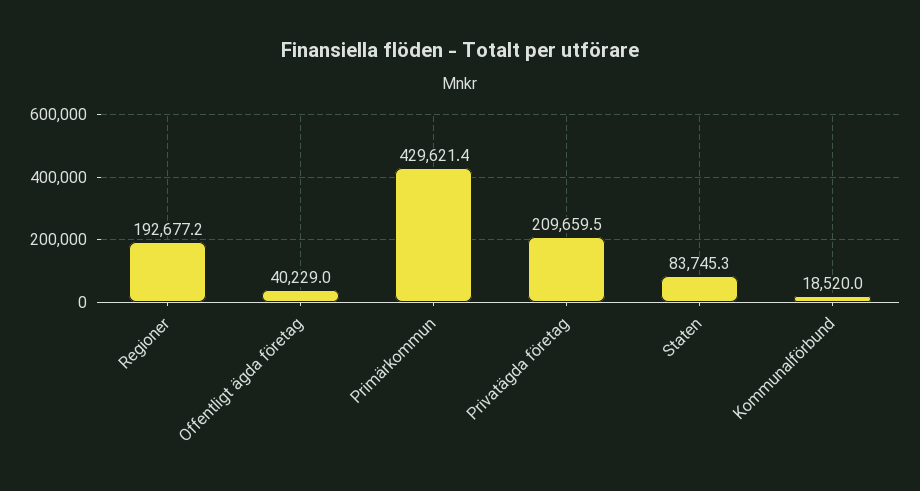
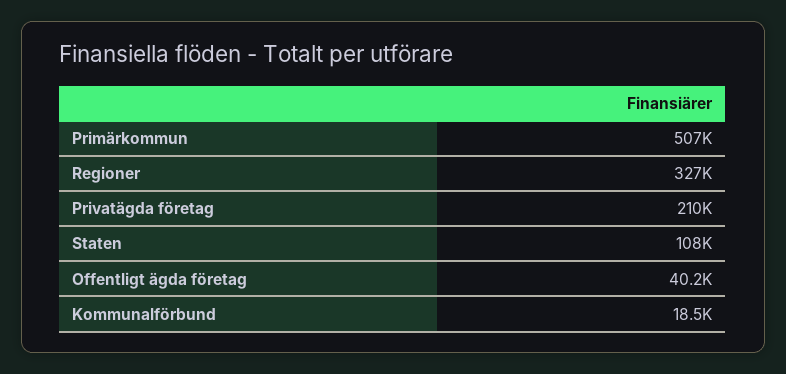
Regioner: 192677.2 -> 327000
Primärkommun: 429621.4 -> 507000
Staten: 83745.3 -> 108000

